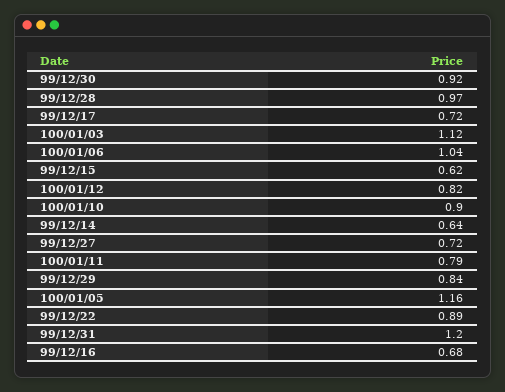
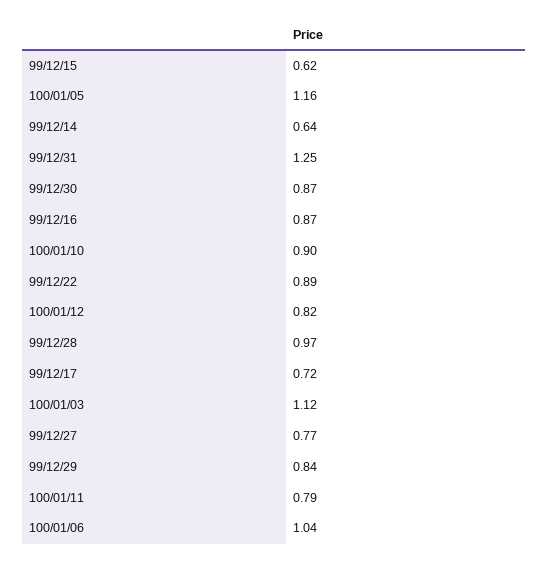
99/12/30: 0.92 -> 0.87
99/12/27: 0.72 -> 0.77
99/12/31: 1.2 -> 1.25
99/12/16: 0.68 -> 0.87

